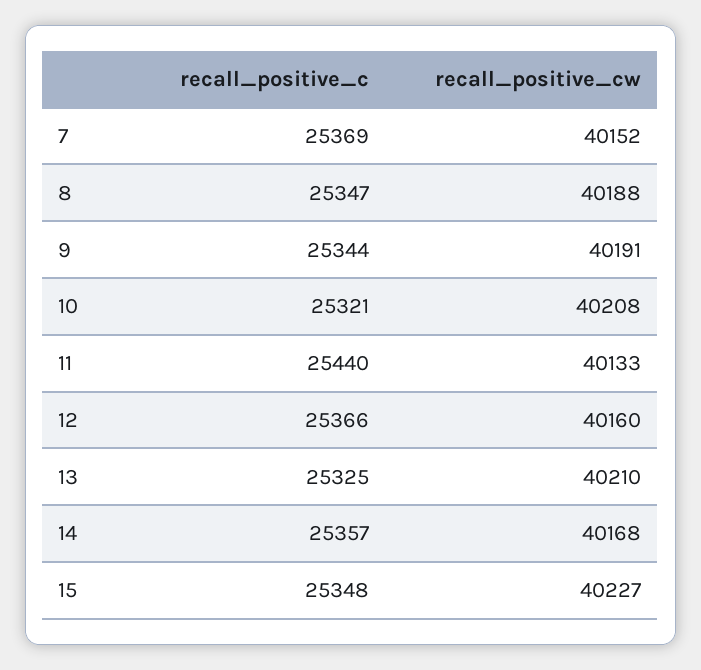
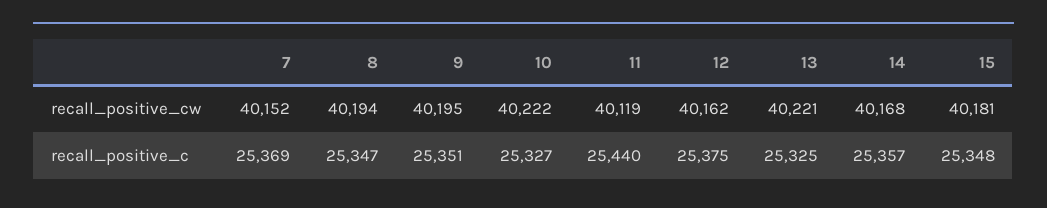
recall_positive_cw, 8: 40188 -> 40194
recall_positive_c, 9: 25344 -> 25351
recall_positive_cw, 9: 40191 -> 40195
recall_positive_c, 10: 25321 -> 25327
recall_positive_cw, 10: 40208 -> 40222
recall_positive_cw, 11: 40133 -> 40119
recall_positive_c, 12: 25366 -> 25375
recall_positive_cw, 12: 40160 -> 40162
recall_positive_cw, 13: 40210 -> 40221
recall_positive_cw, 15: 40227 -> 40181

